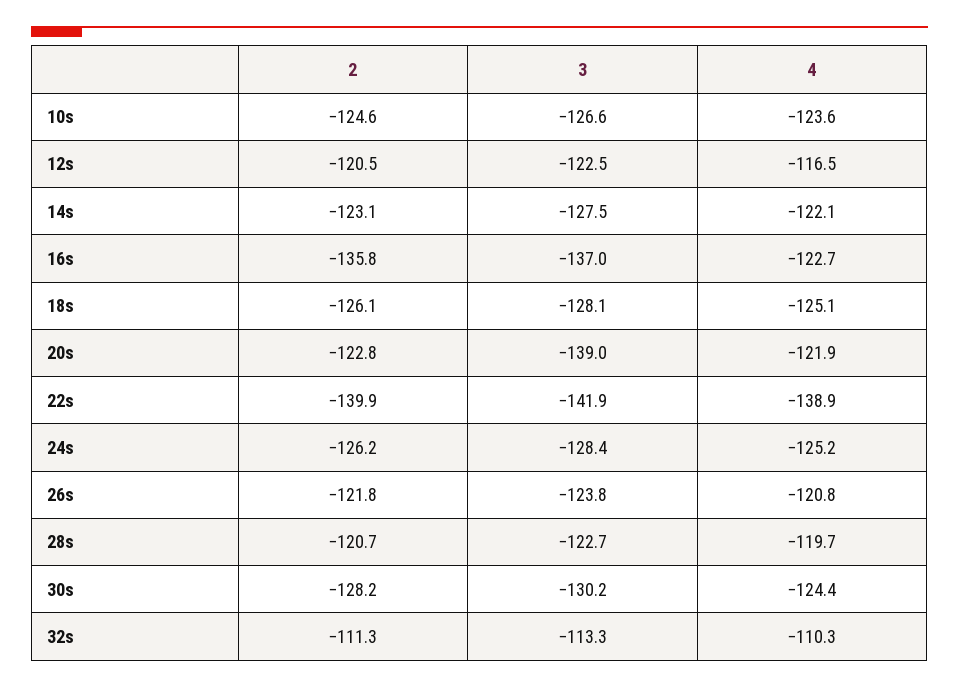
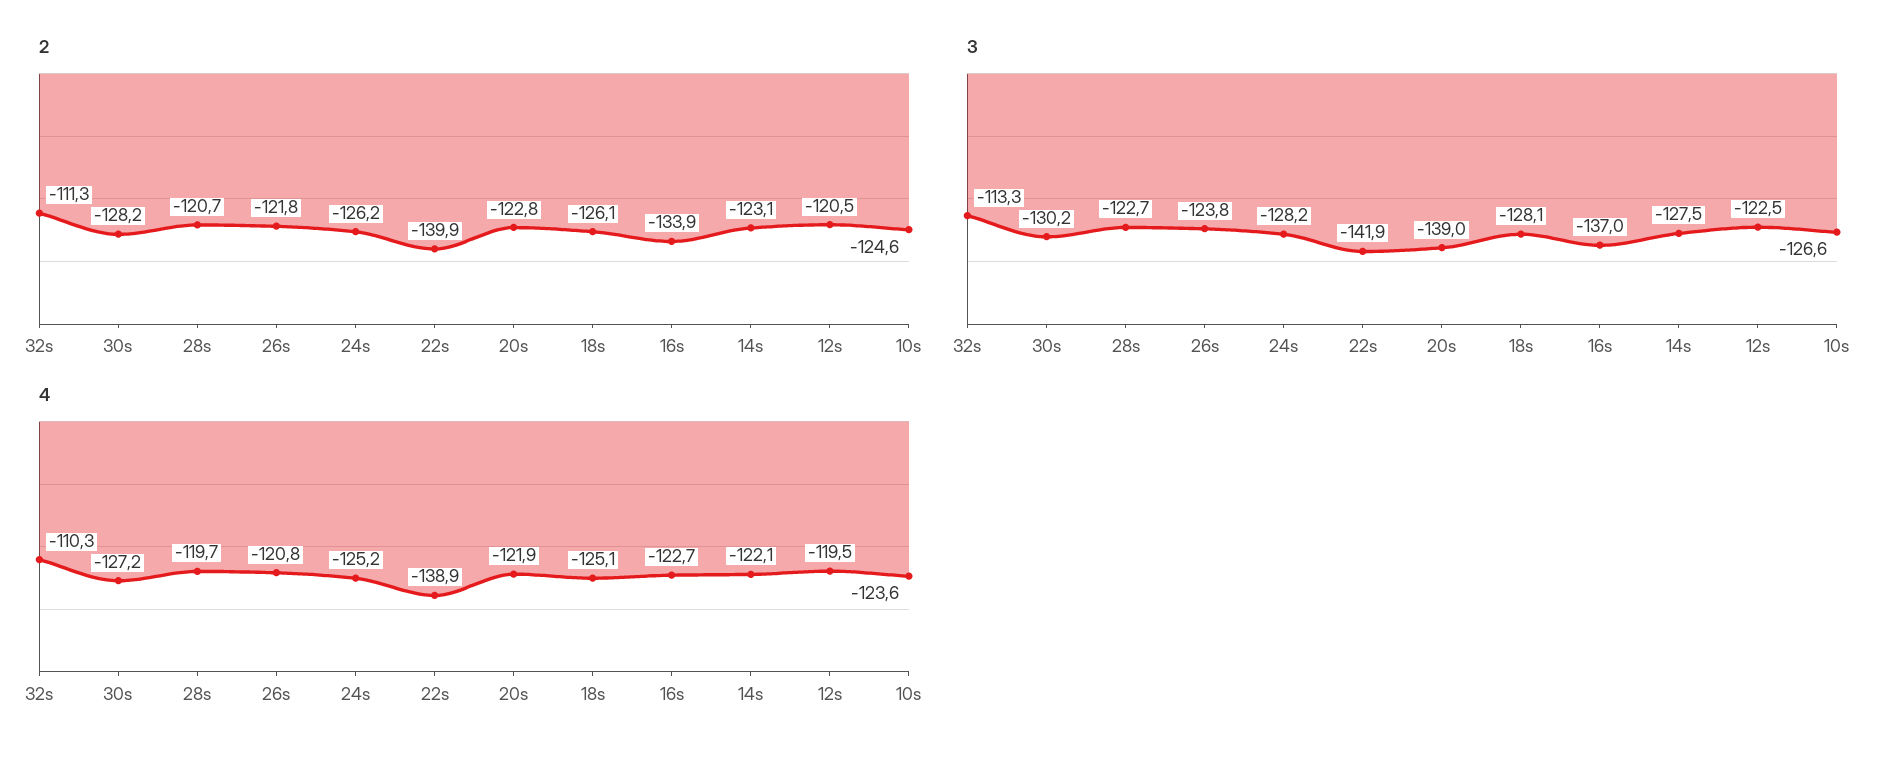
4, 12s: -116.5 -> -119.5
2, 16s: -135.8 -> -133.9
3, 24s: -128.4 -> -128.2
4, 30s: -124.4 -> -127.2

